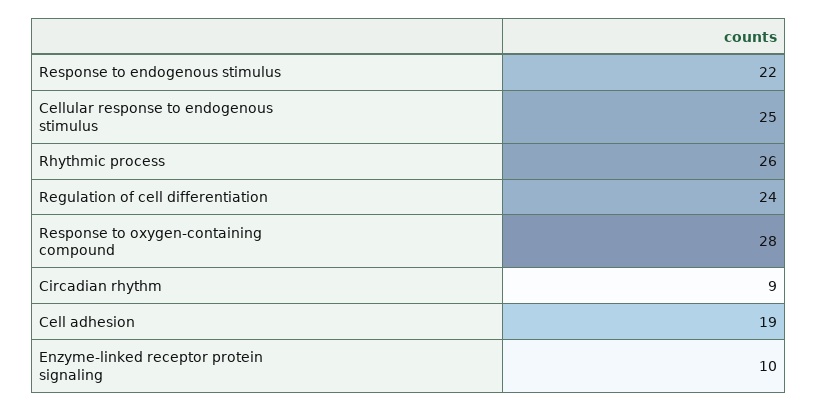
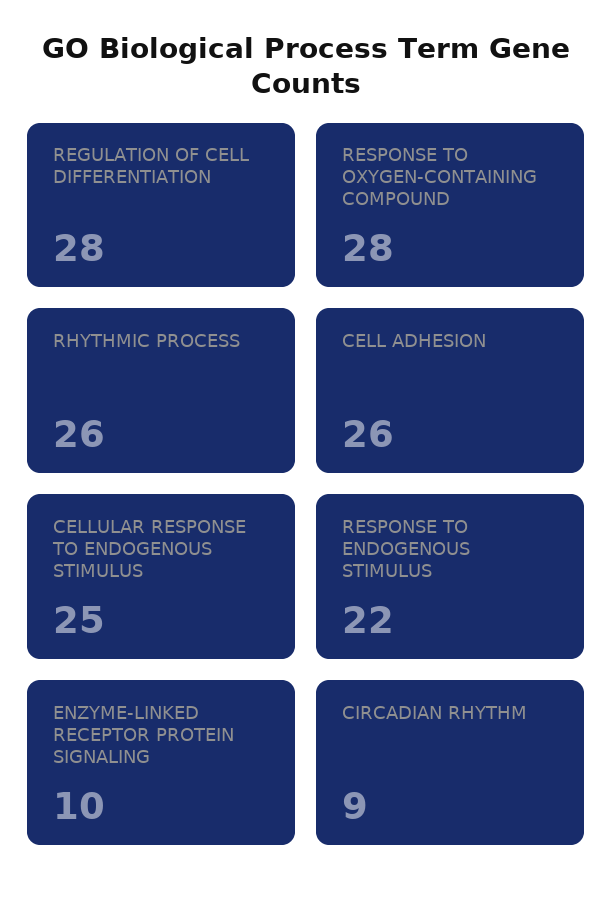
Regulation of cell differentiation: 24 -> 28
Cell adhesion: 19 -> 26

